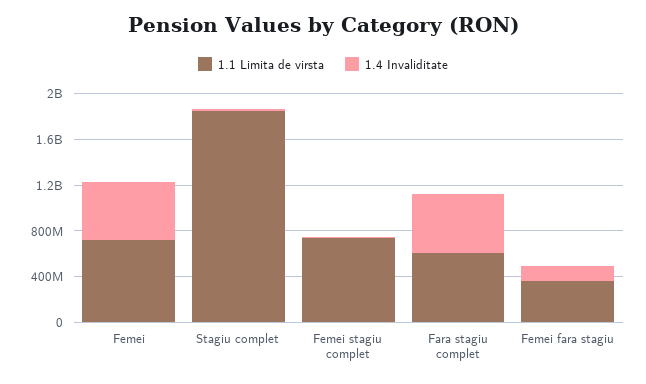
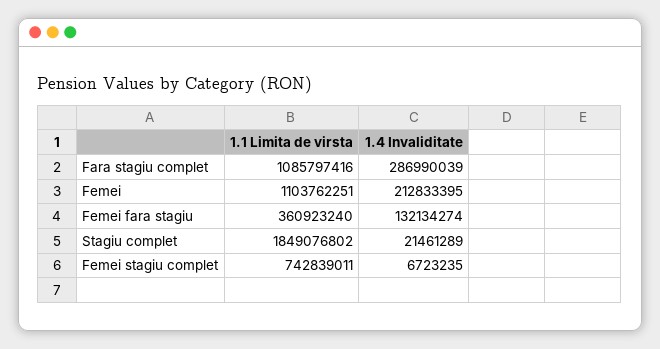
1.1 Limita de virsta, Femei: 700000000 -> 1103762251
1.4 Invaliditate, Femei: 500000000 -> 212833395
1.1 Limita de virsta, Fara stagiu complet: 600000000 -> 1085797416
1.4 Invaliditate, Fara stagiu complet: 500000000 -> 286990039

